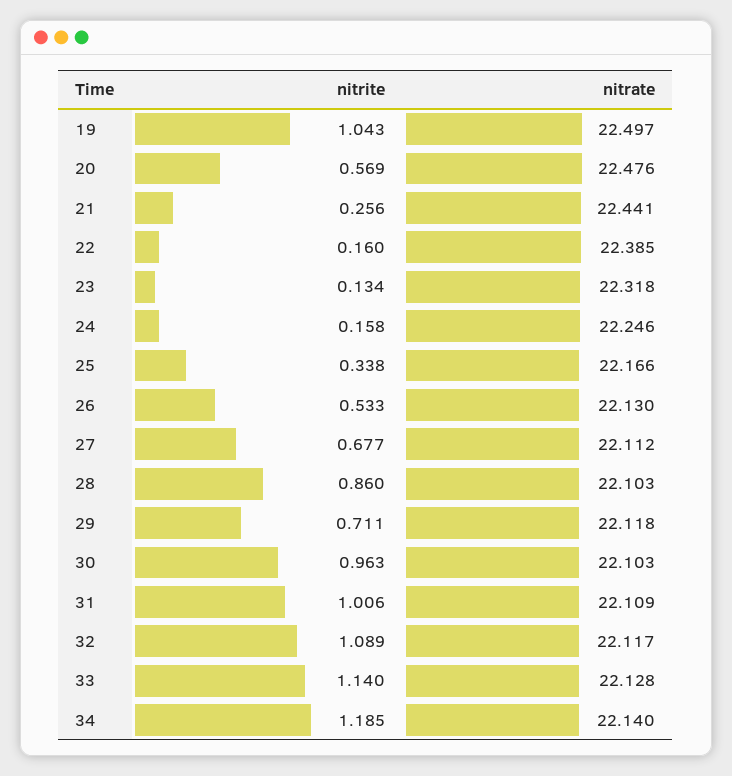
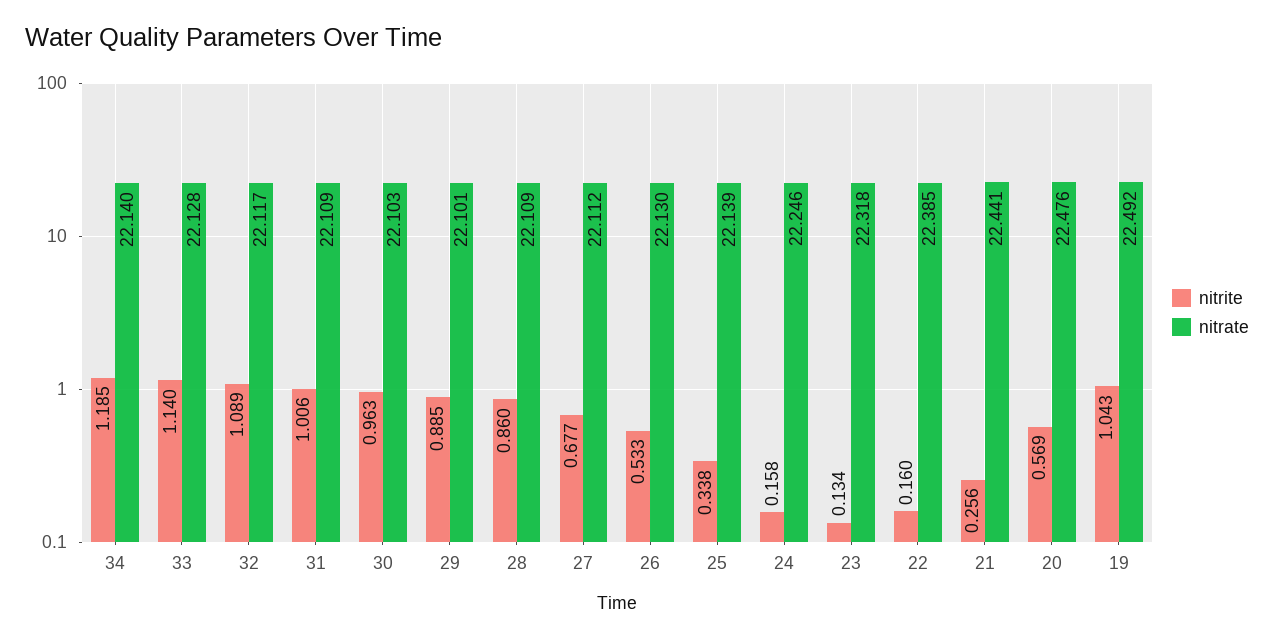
nitrate, 19: 22.497 -> 22.492
nitrate, 25: 22.166 -> 22.139
nitrate, 28: 22.103 -> 22.109
nitrite, 29: 0.711 -> 0.885
nitrate, 29: 22.118 -> 22.101

